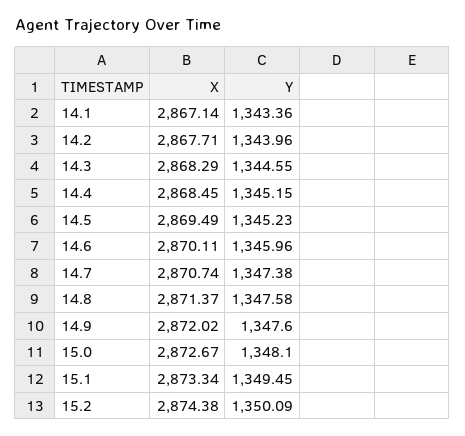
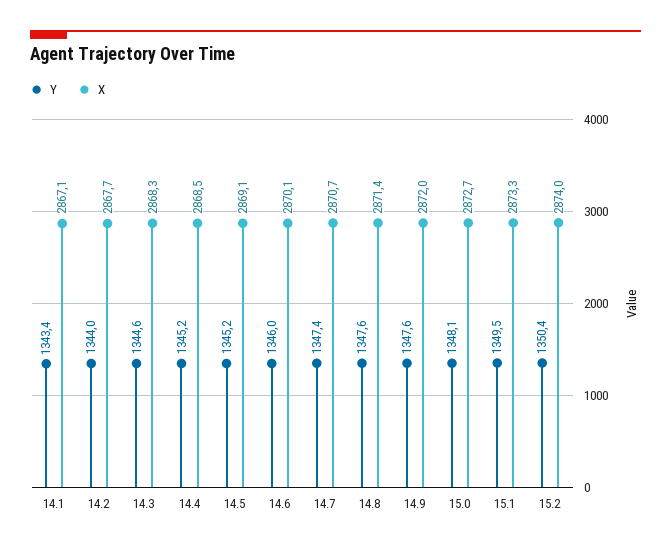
X, 14.5: 2869.49 -> 2869.1
X, 15.2: 2874.38 -> 2874
Y, 15.2: 1350.09 -> 1350.4

